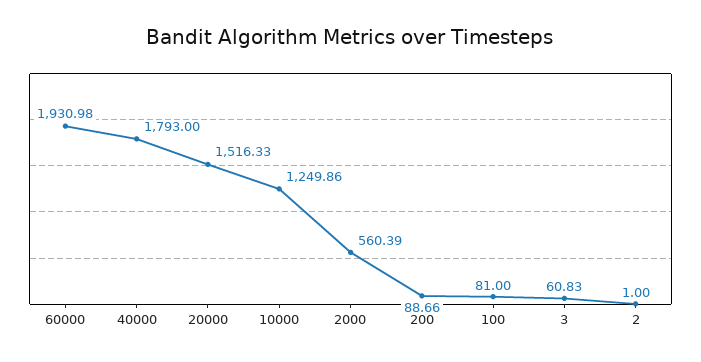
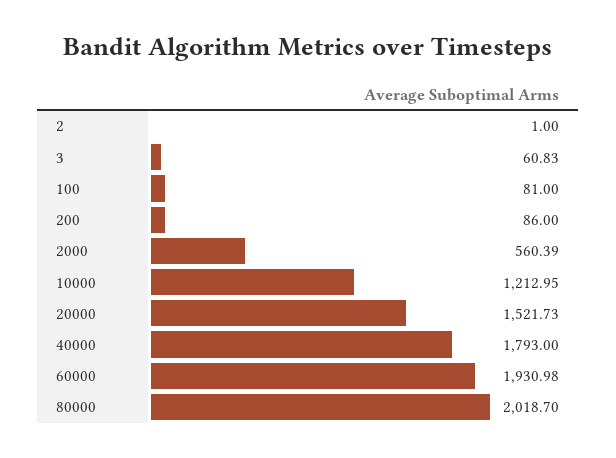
20000: 1516.33 -> 1521.73
10000: 1249.86 -> 1212.95
200: 88.66 -> 86
80000: none -> 2018.7

